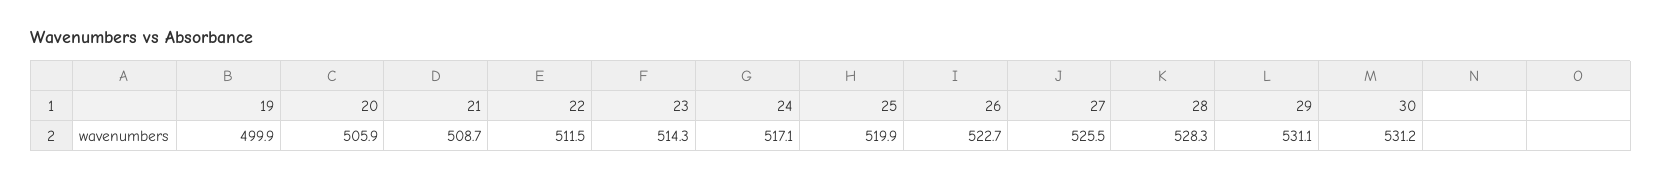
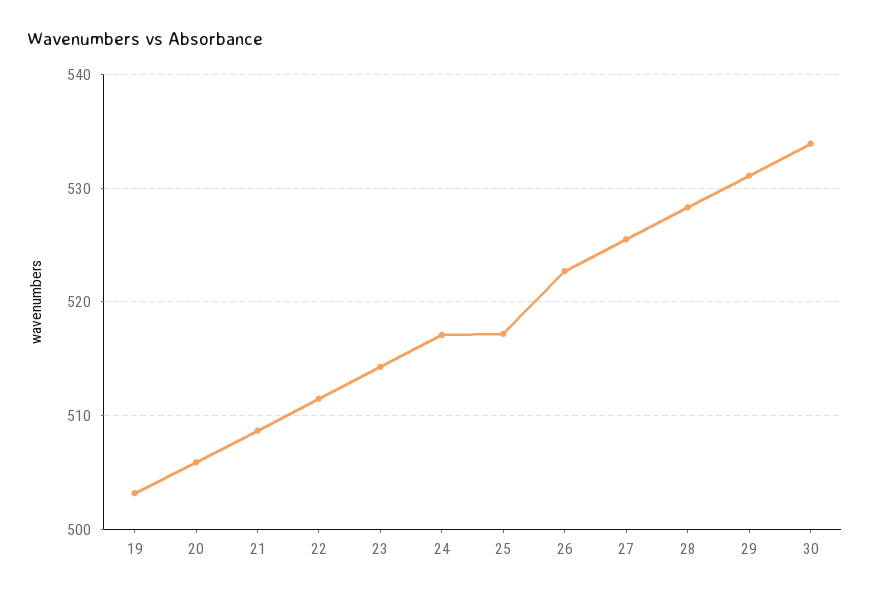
19: 499.9 -> 503
25: 519.9 -> 517
30: 531.2 -> 534

